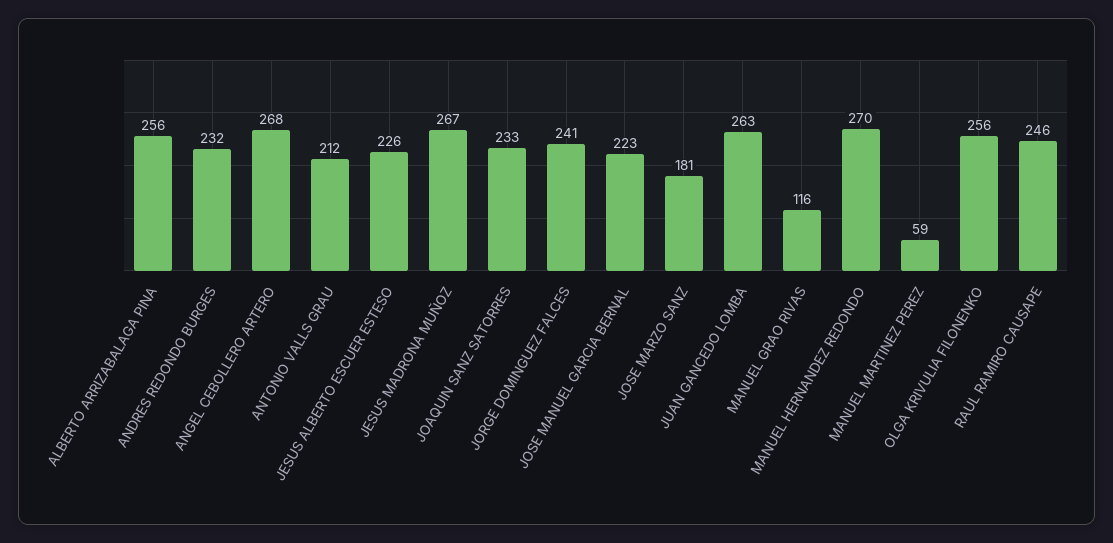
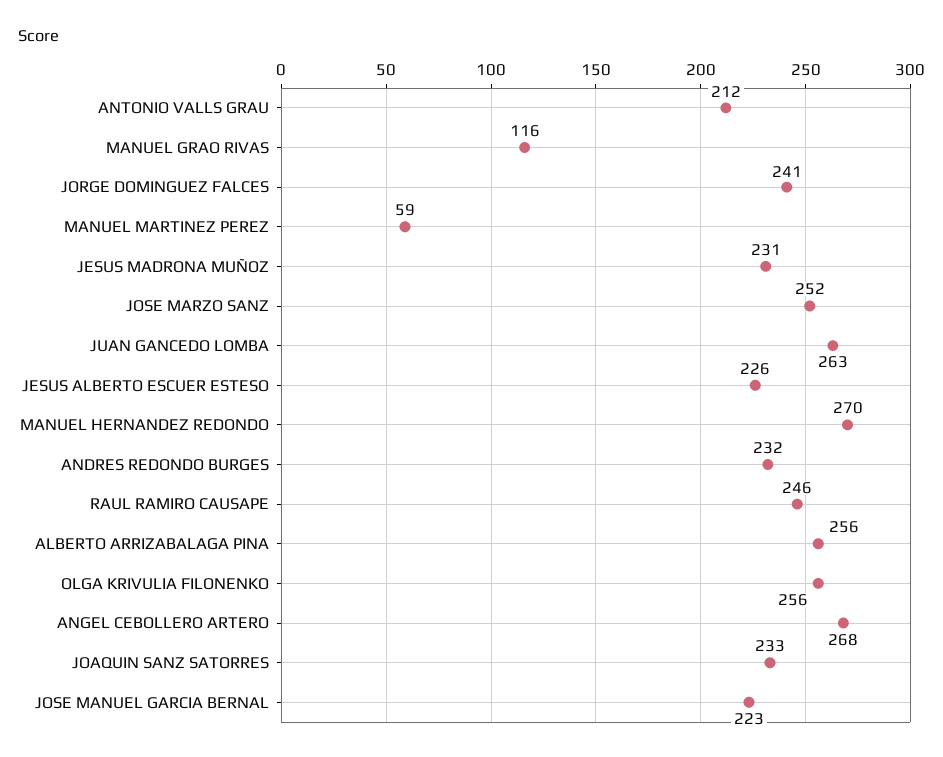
JESUS MADRONA MUÑOZ: 267 -> 231
JOSE MARZO SANZ: 181 -> 252

